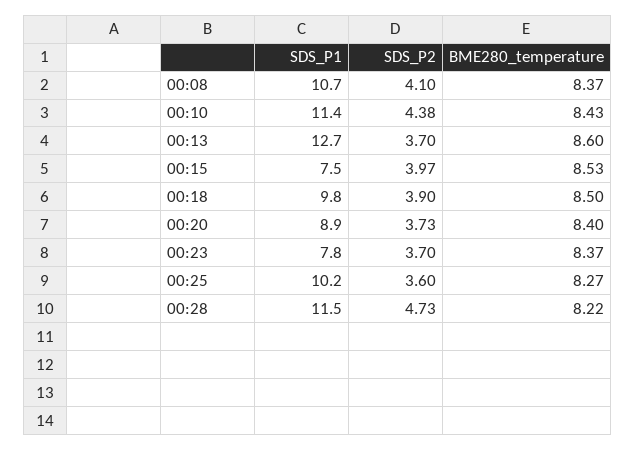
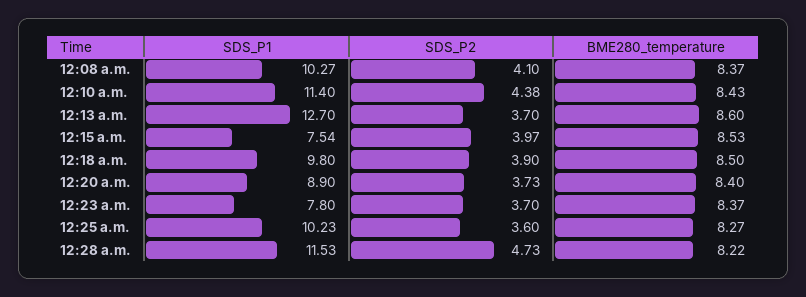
SDS_P1, 00:08: 10.7 -> 10.27

